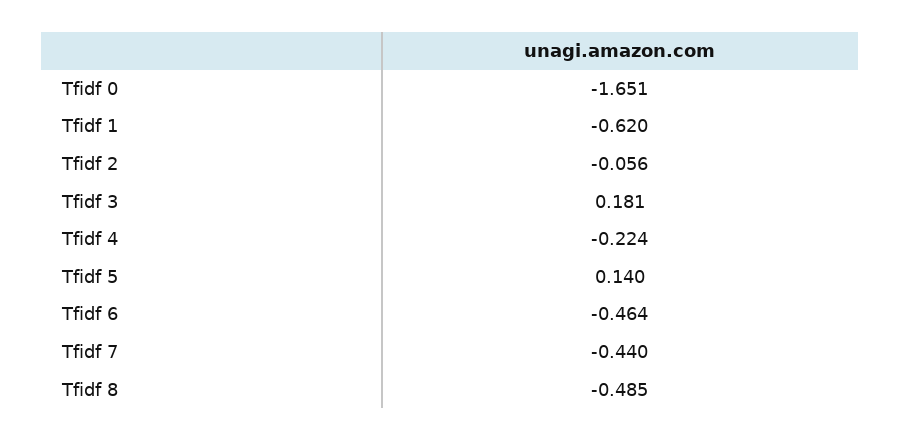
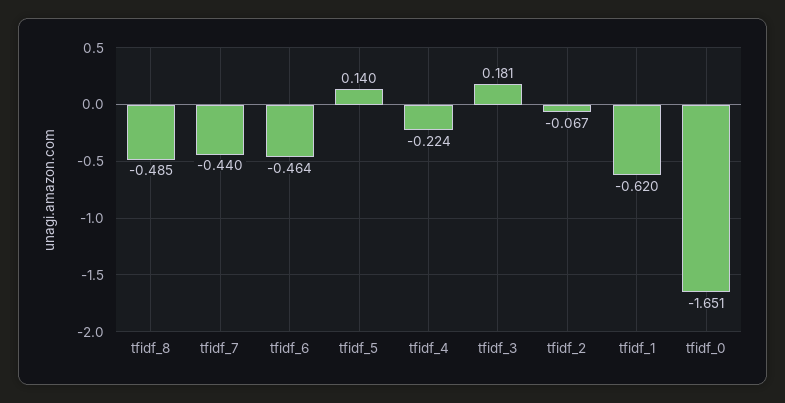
Tfidf 2: -0.056 -> -0.067

